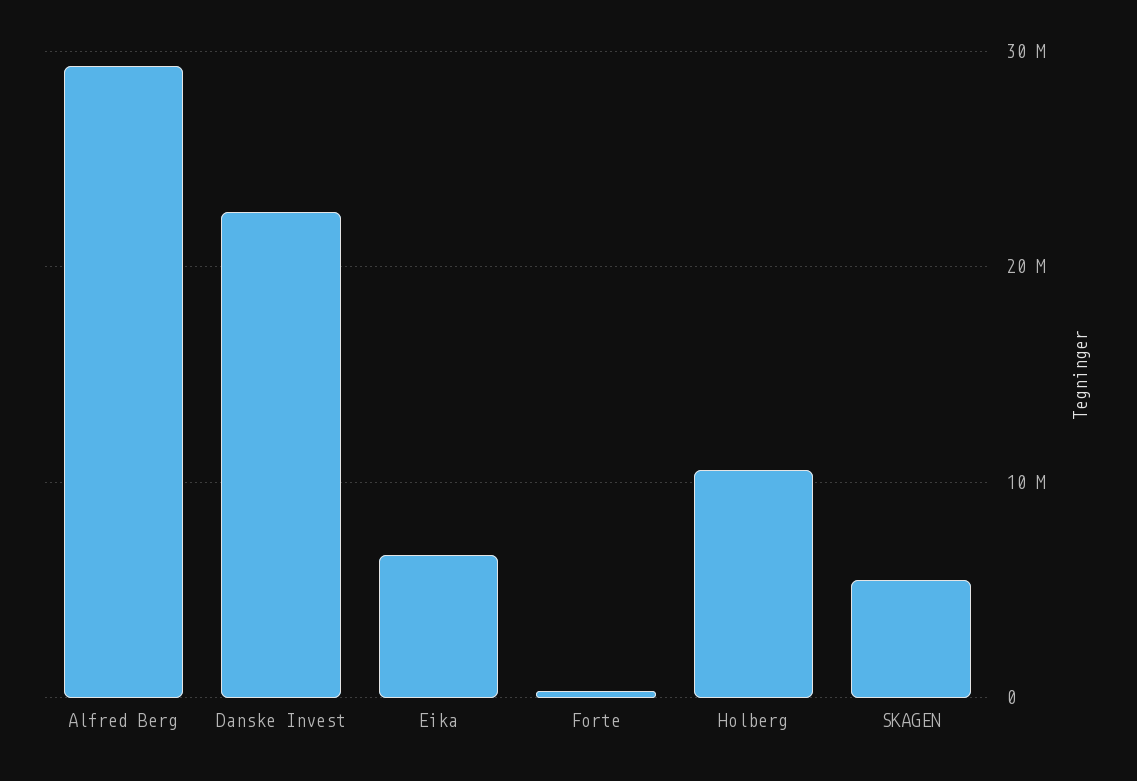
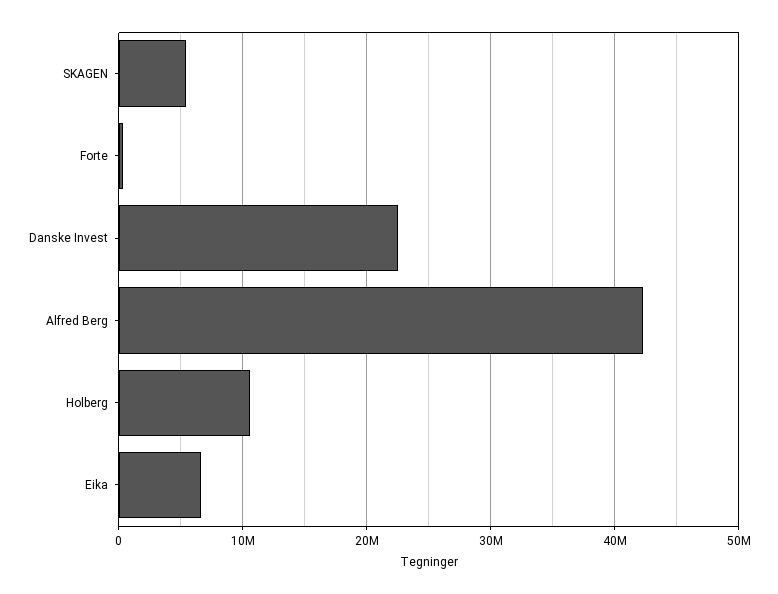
Alfred Berg: 29000000 -> 42000000

